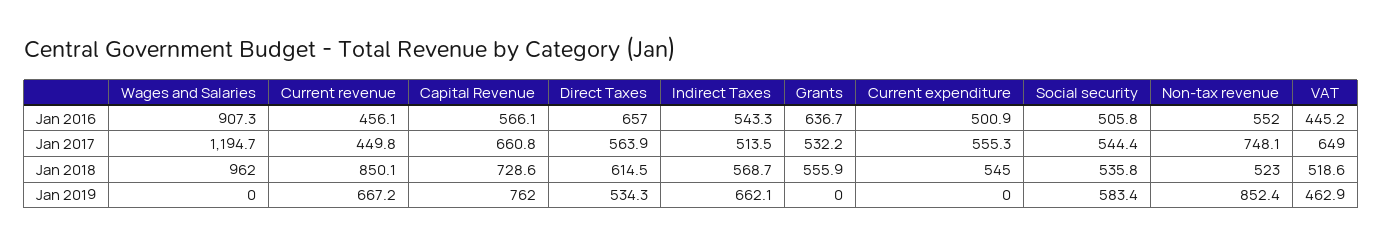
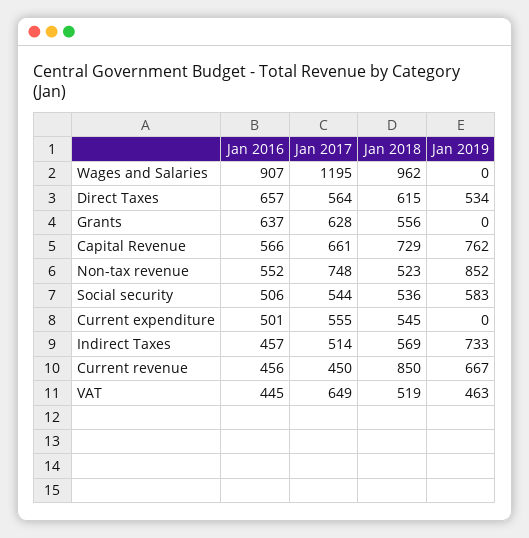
Indirect Taxes, Jan 2016: 543.3 -> 457
Grants, Jan 2017: 532.2 -> 628
Indirect Taxes, Jan 2019: 662.1 -> 733

